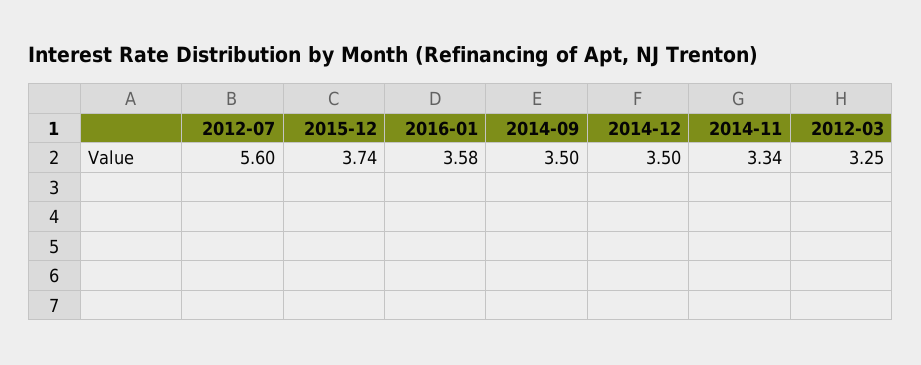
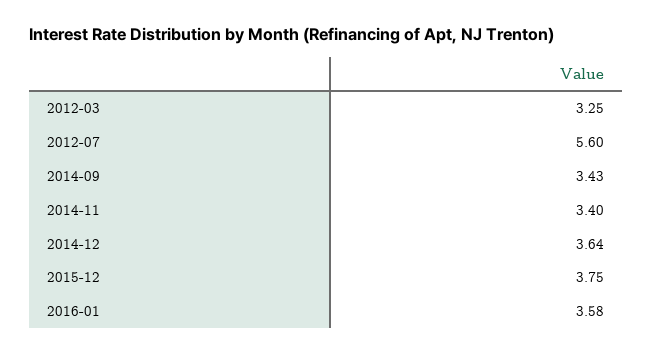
2015-12: 3.74 -> 3.75
2014-09: 3.5 -> 3.43
2014-12: 3.5 -> 3.64
2014-11: 3.34 -> 3.4

